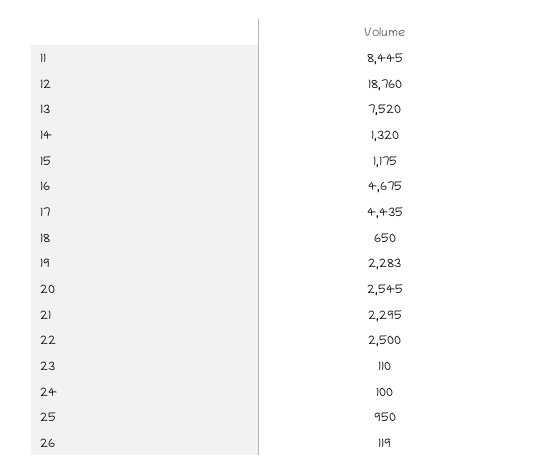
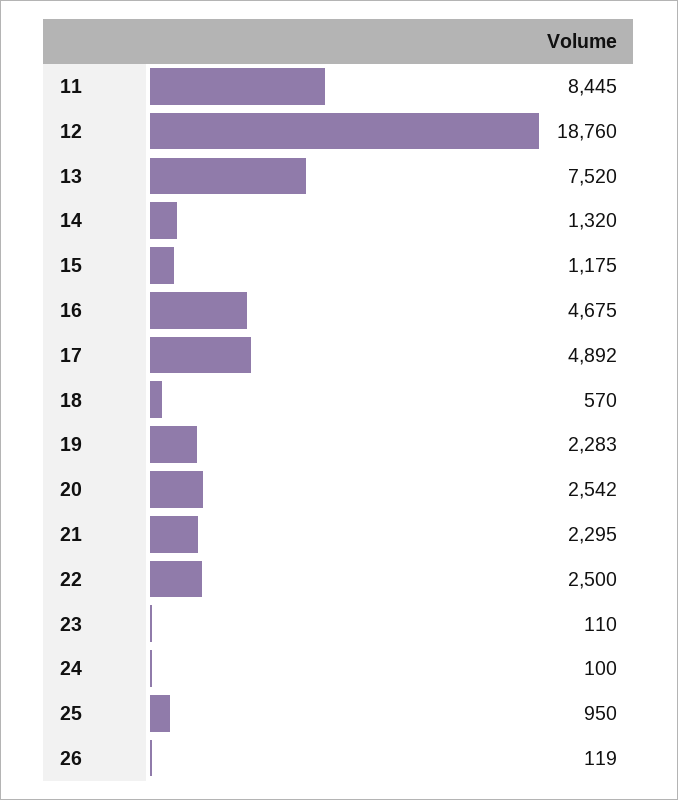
17: 4435 -> 4892
18: 650 -> 570
20: 2545 -> 2542

